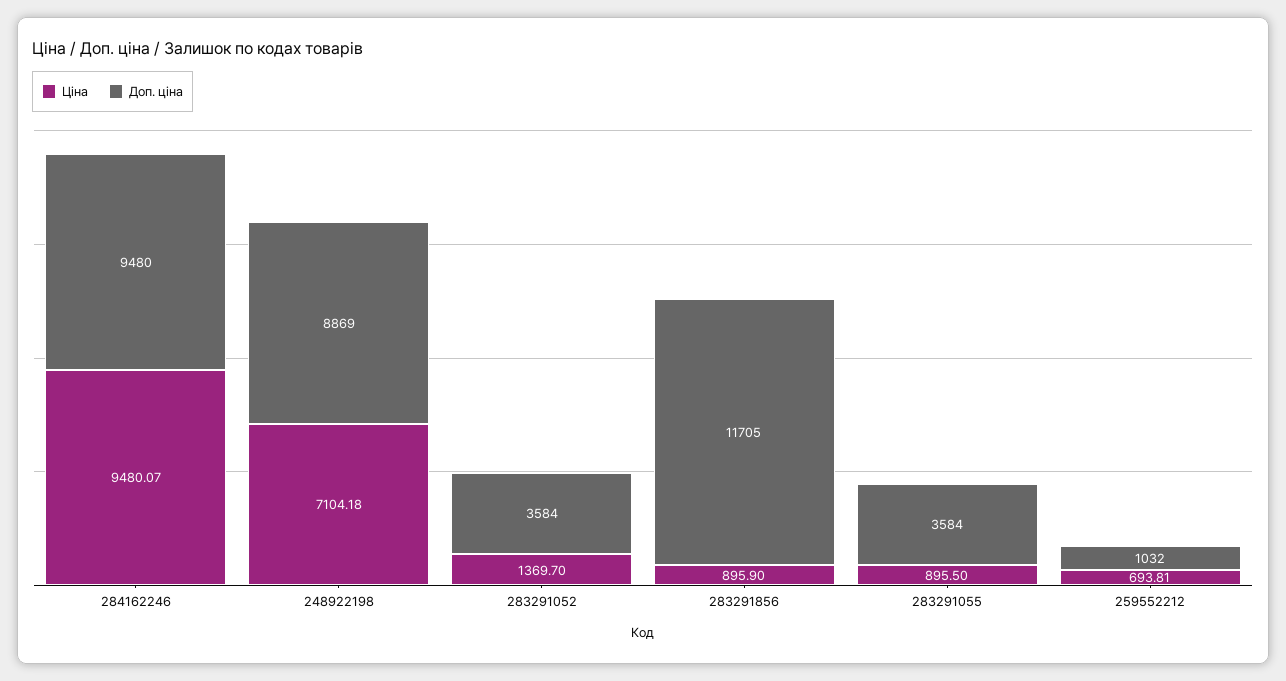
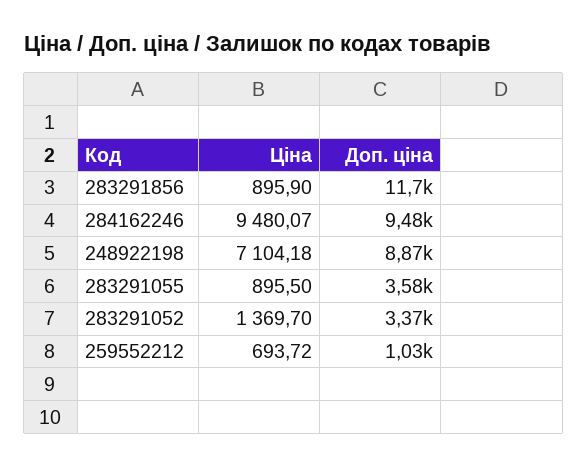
Доп. ціна, 283291052: 3584 -> 3370
Ціна, 259552212: 693.81 -> 693.72

